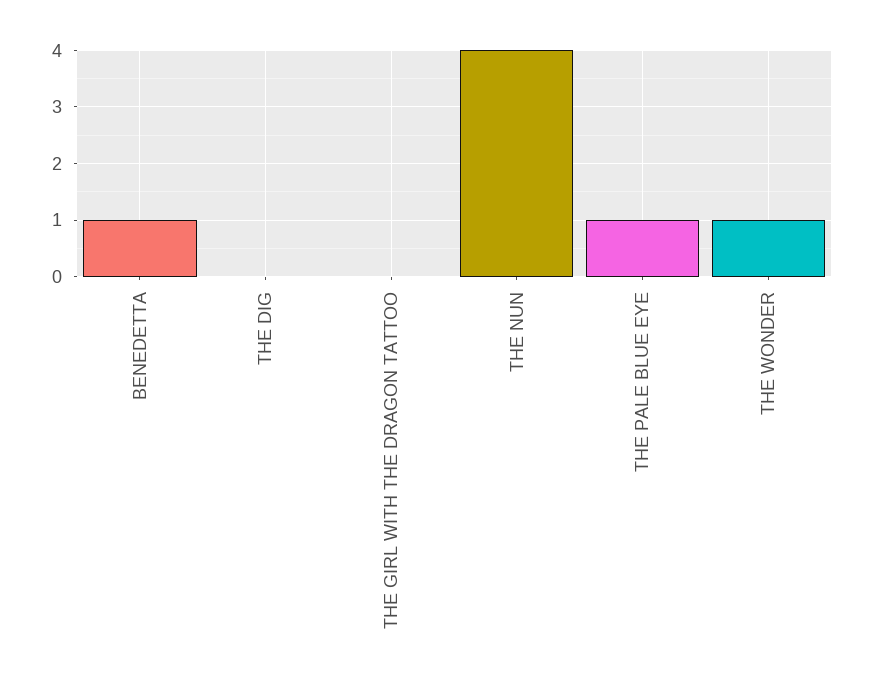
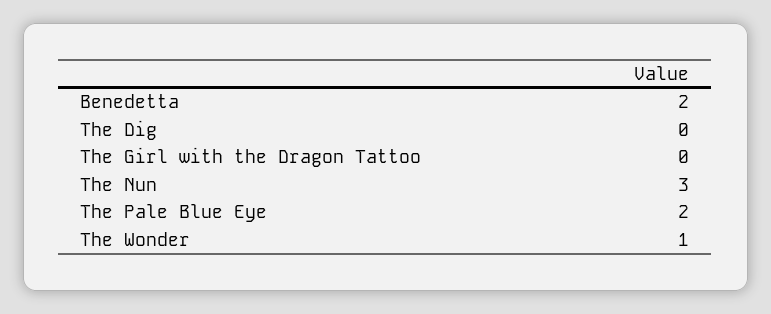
BENEDETTA: 1 -> 2
THE NUN: 4 -> 3
THE PALE BLUE EYE: 1 -> 2

